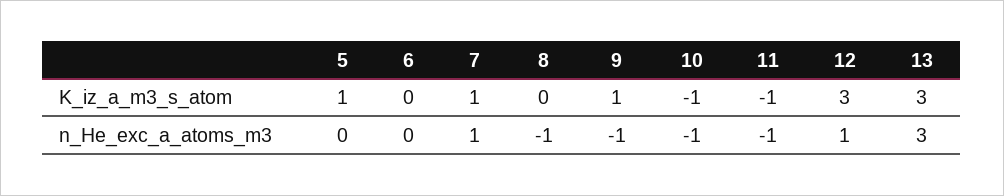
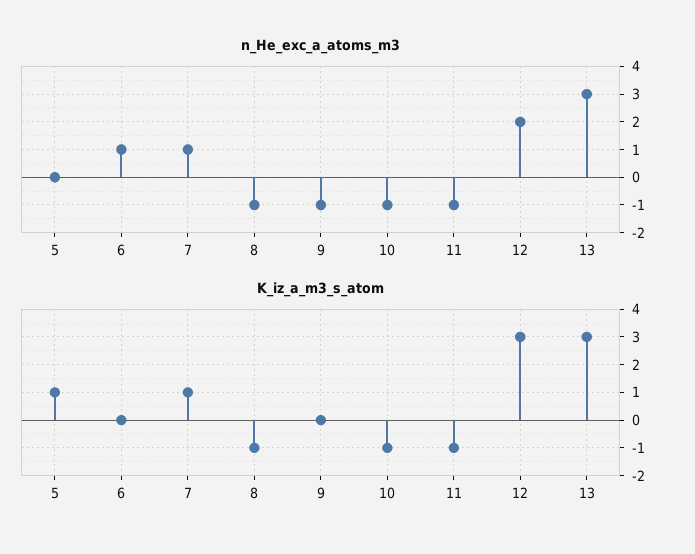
K_iz_a_m3_s_atom, 8: 0 -> -1
K_iz_a_m3_s_atom, 9: 1 -> 0
n_He_exc_a_atoms_m3, 6: 0 -> 1
n_He_exc_a_atoms_m3, 12: 1 -> 2

